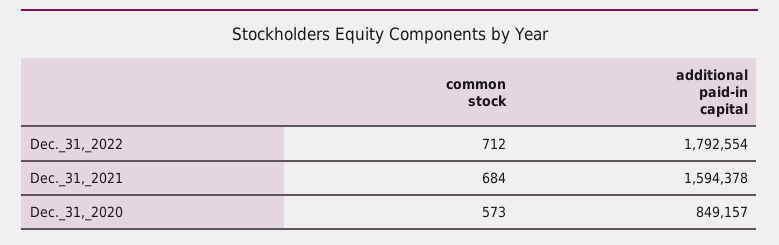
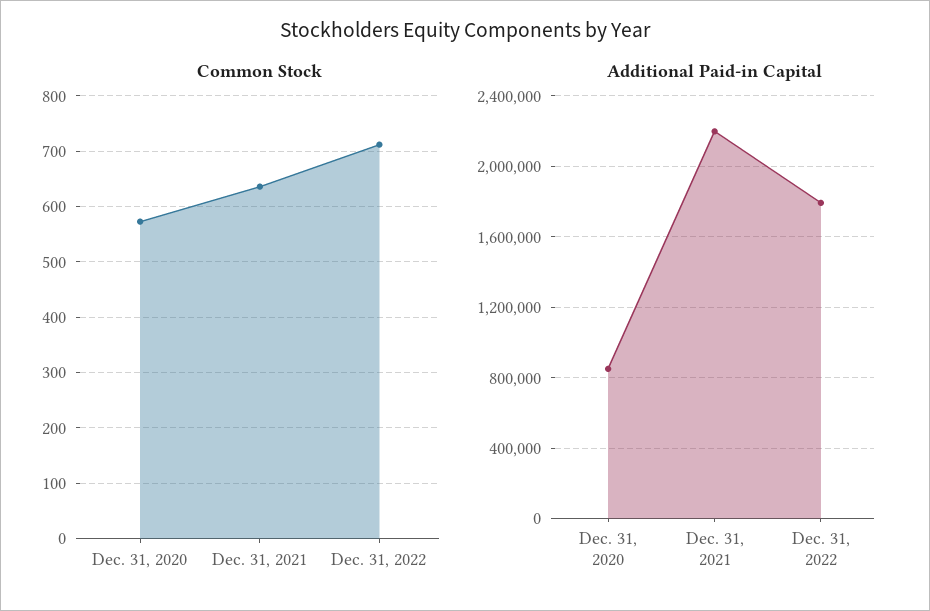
common stock, Dec._31,_2021: 684 -> 640
additional paid-in capital, Dec._31,_2021: 1594378 -> 2200000

